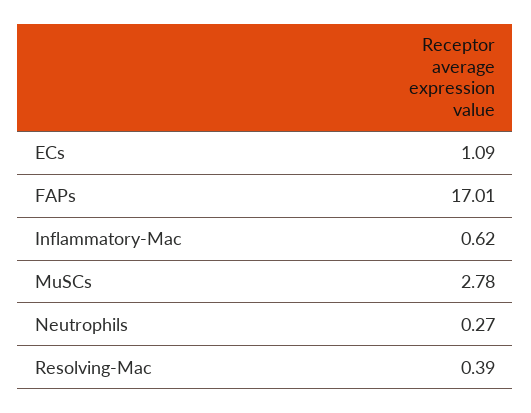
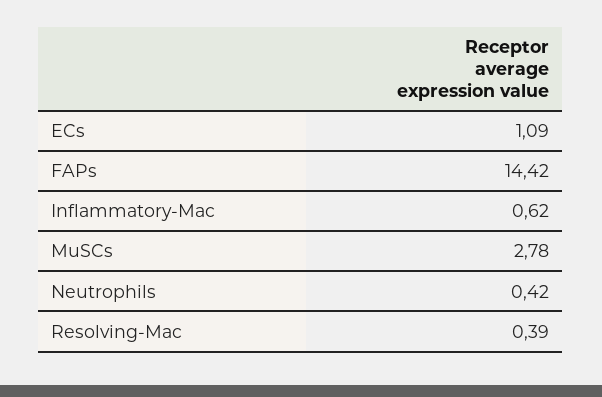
FAPs: 17.01 -> 14.42
Neutrophils: 0.27 -> 0.42

